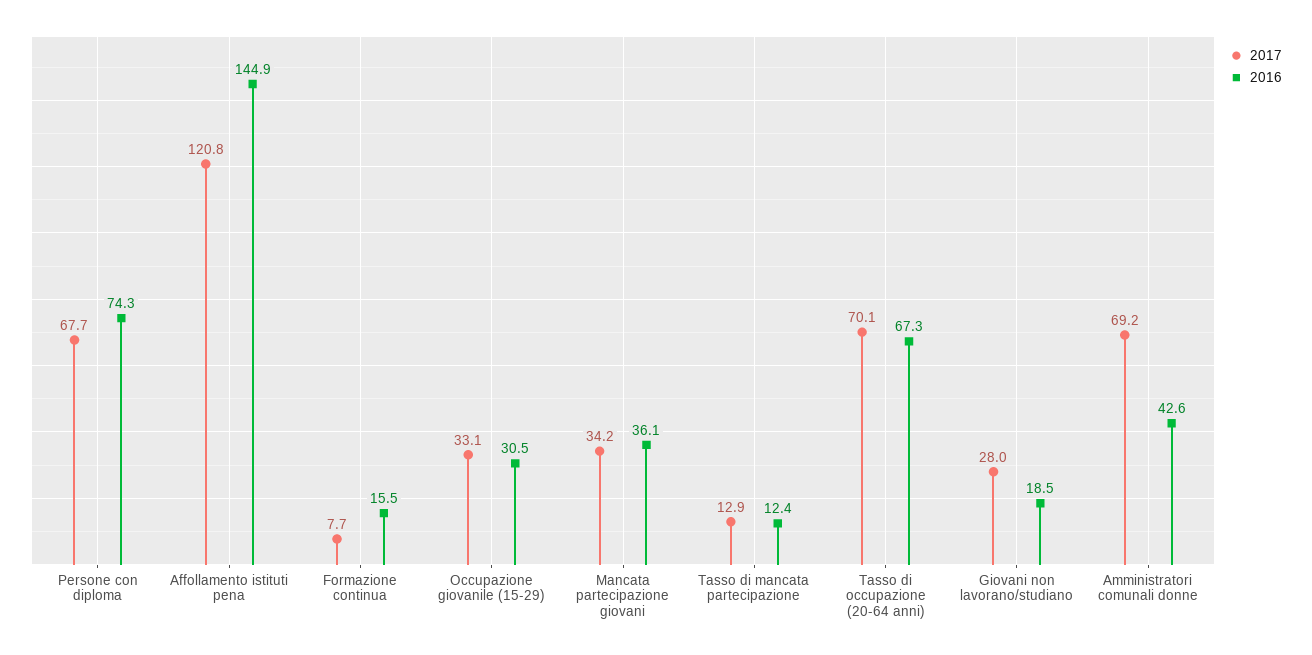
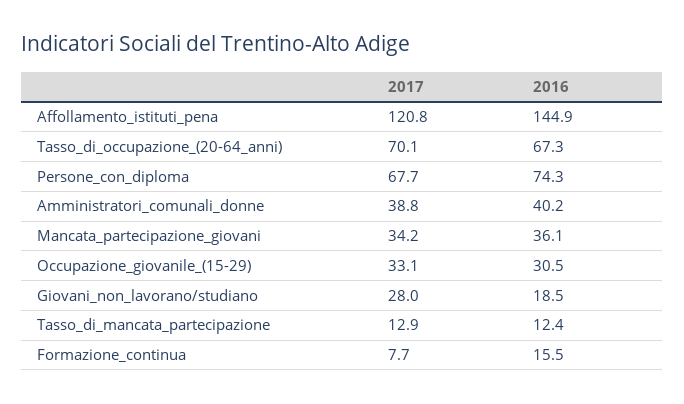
2017, Amministratori comunali donne: 69.2 -> 38.8
2016, Amministratori comunali donne: 42.6 -> 40.2

